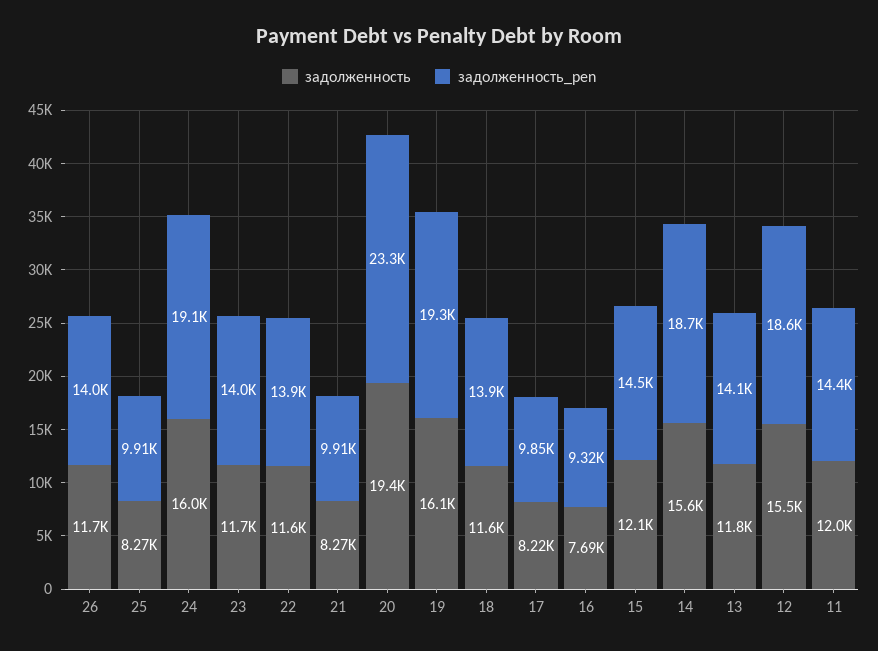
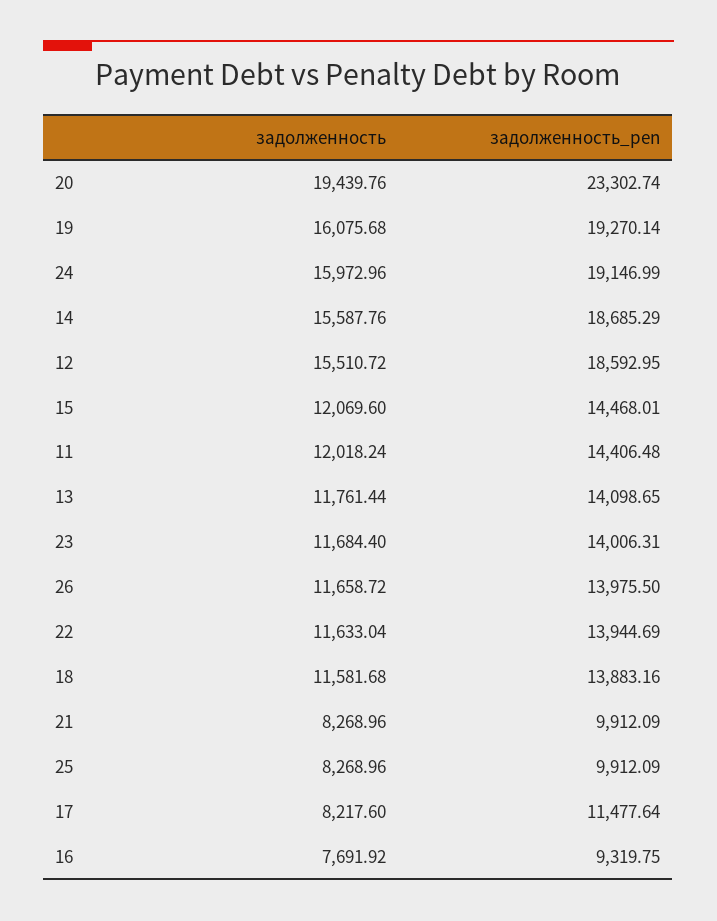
задолженность_pen, 17: 9850 -> 11477.64

